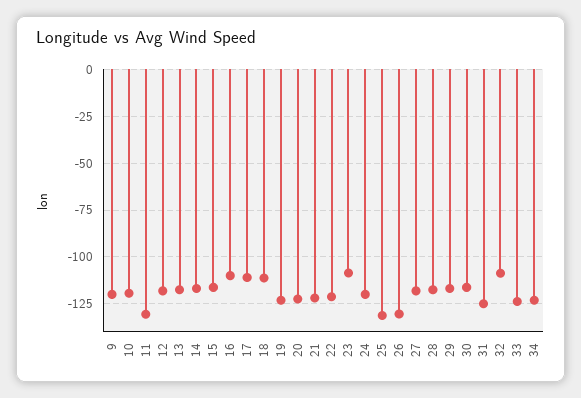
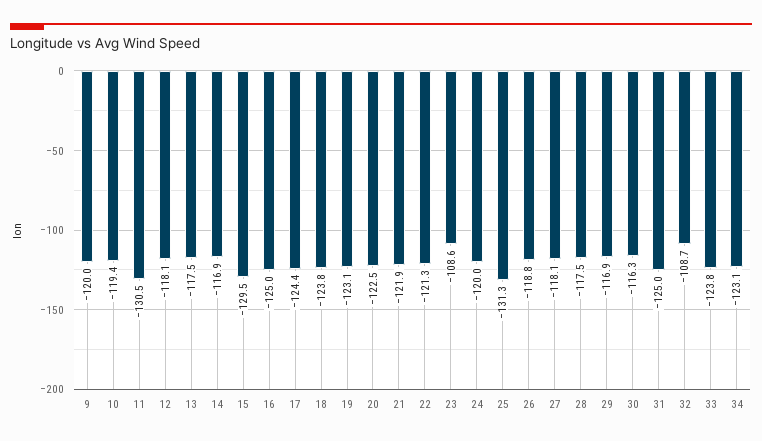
15: -115 -> -129.5
16: -110 -> -125
17: -110 -> -124.4
18: -110 -> -123.8
26: -130 -> -118.8

